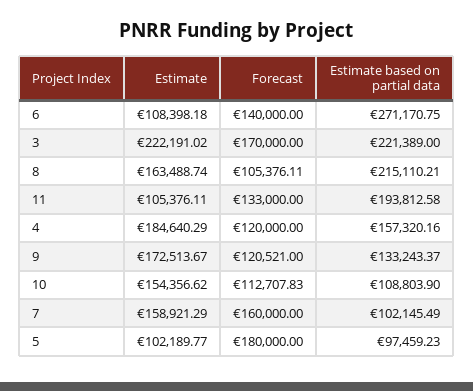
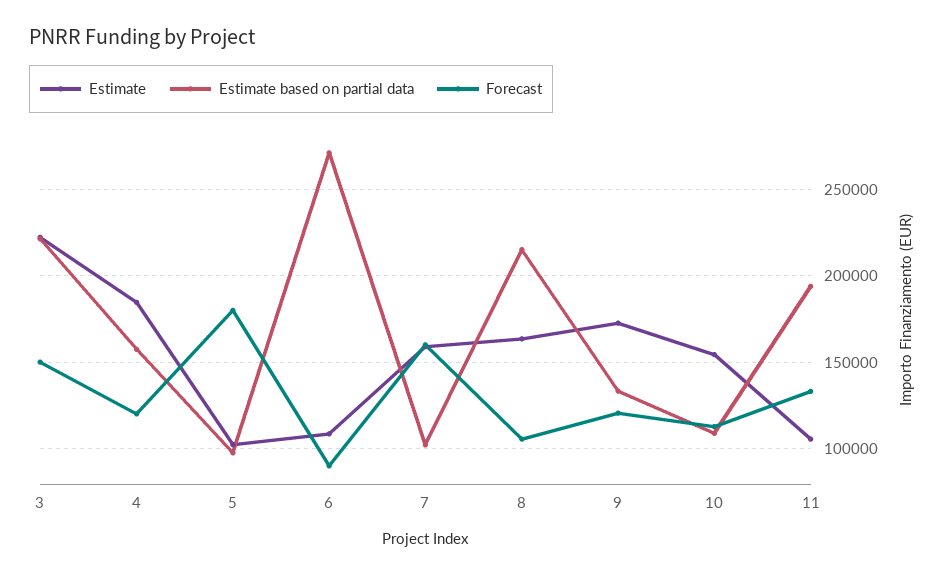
Forecast, 6: 140000 -> 90000
Forecast, 3: 170000 -> 150000

